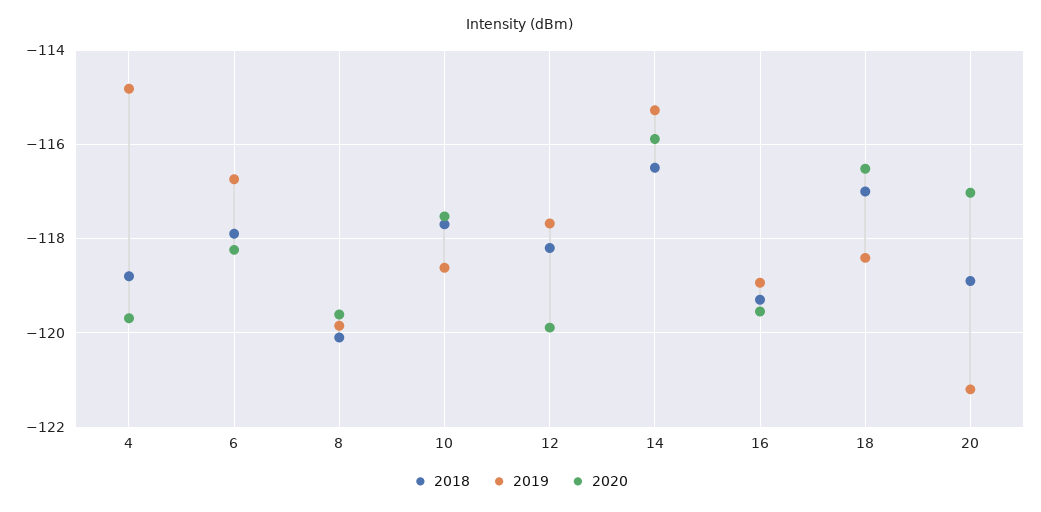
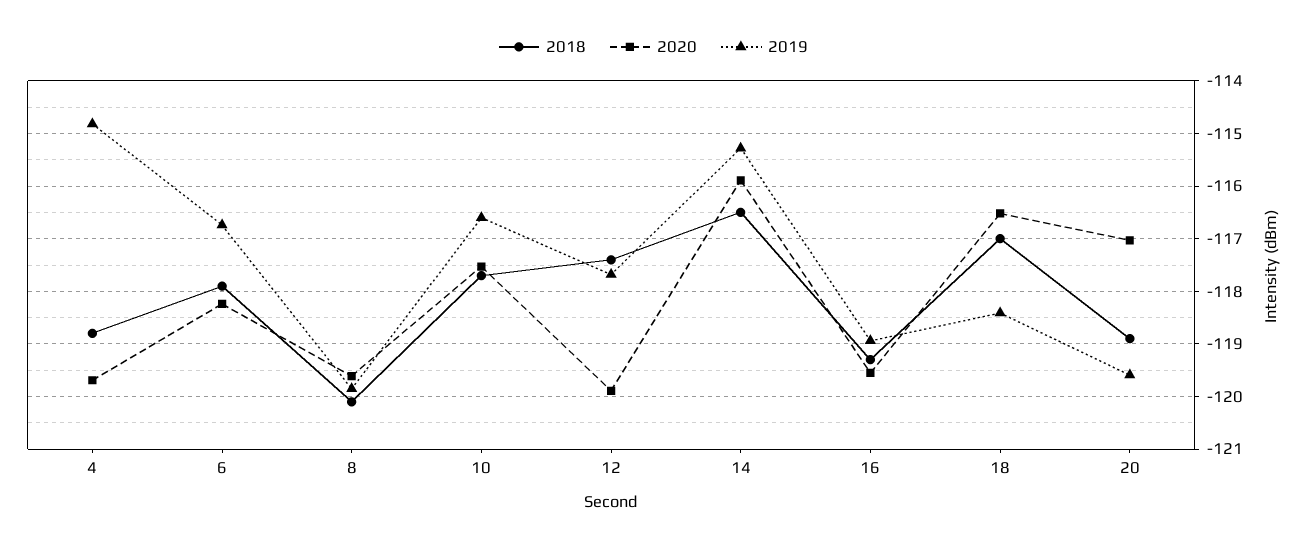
2019, 10: -118.6 -> -116.6
2018, 12: -118.2 -> -117.4
2019, 20: -121.2 -> -119.6

